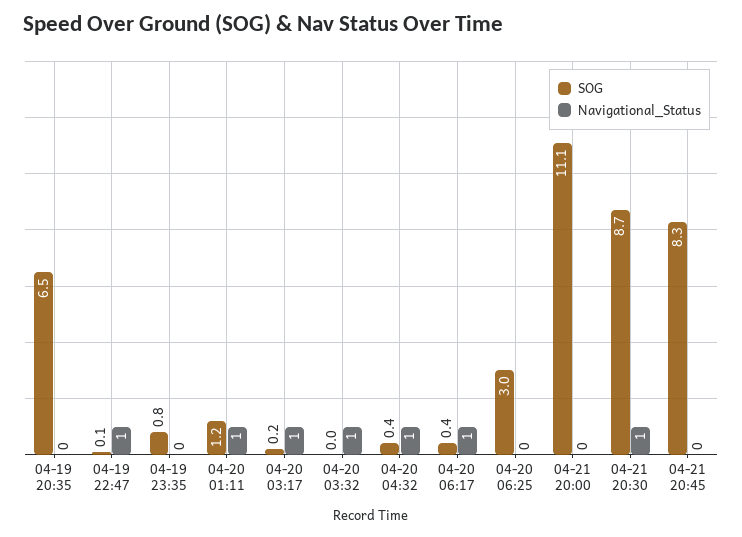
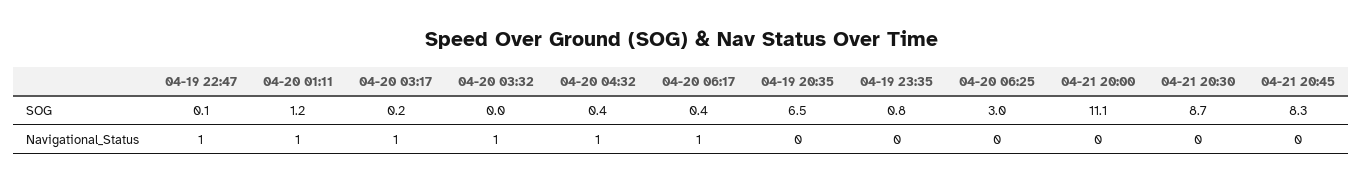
Navigational_Status, 04-21 20:30: 1 -> 0

